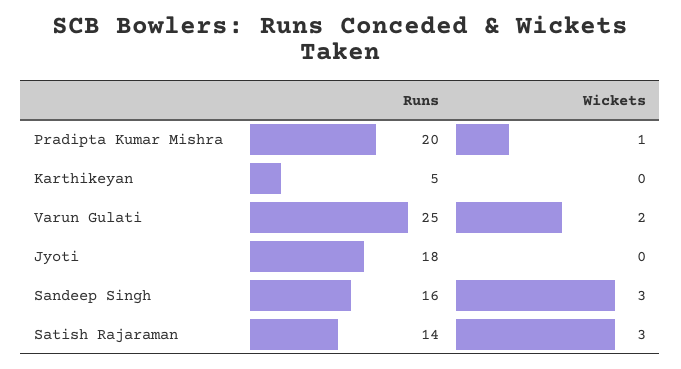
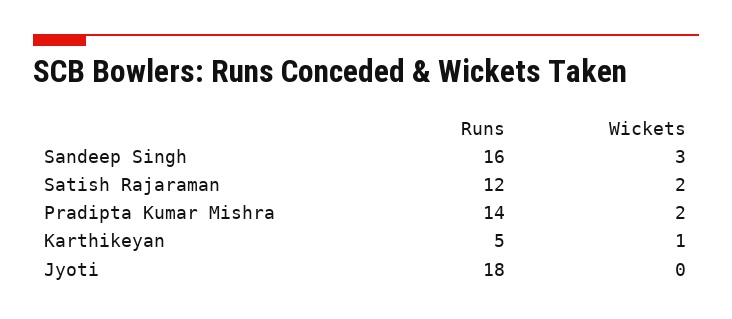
Runs, Pradipta Kumar Mishra: 20 -> 14
Wickets, Pradipta Kumar Mishra: 1 -> 2
Wickets, Karthikeyan: 0 -> 1
Runs, Varun Gulati: 25 -> none
Wickets, Varun Gulati: 2 -> none
Runs, Satish Rajaraman: 14 -> 12
Wickets, Satish Rajaraman: 3 -> 2

